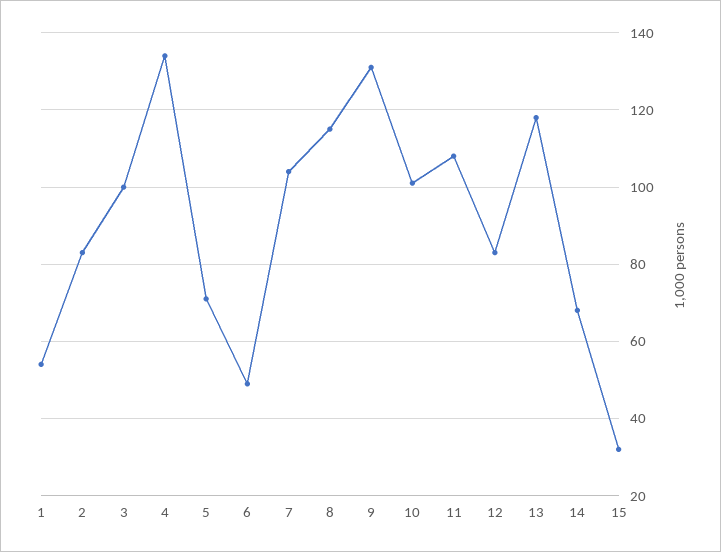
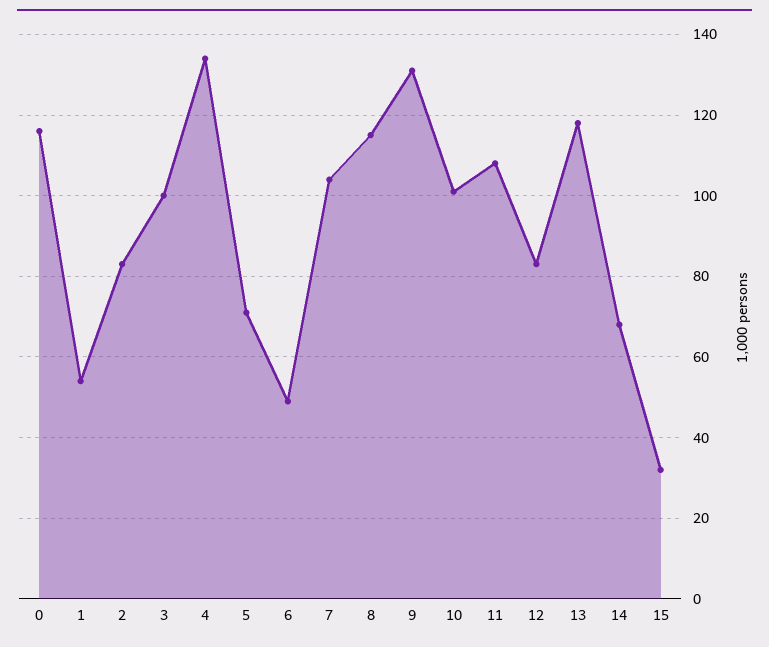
0: none -> 115

